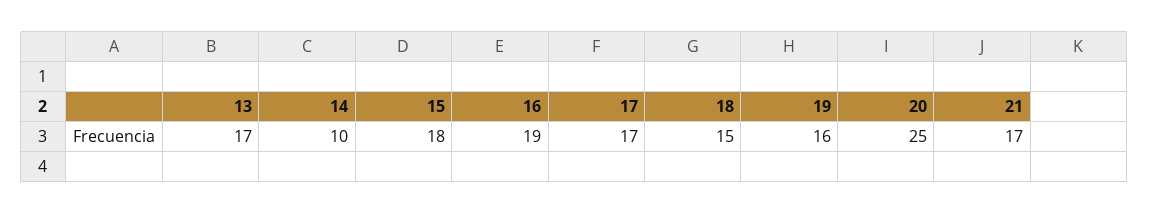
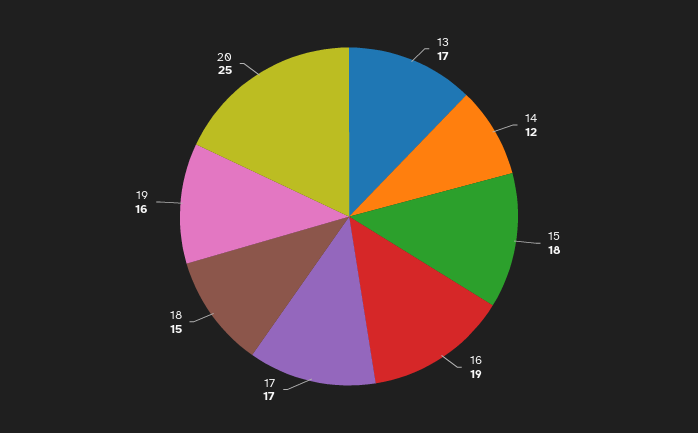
14: 10 -> 12
21: 17 -> none

